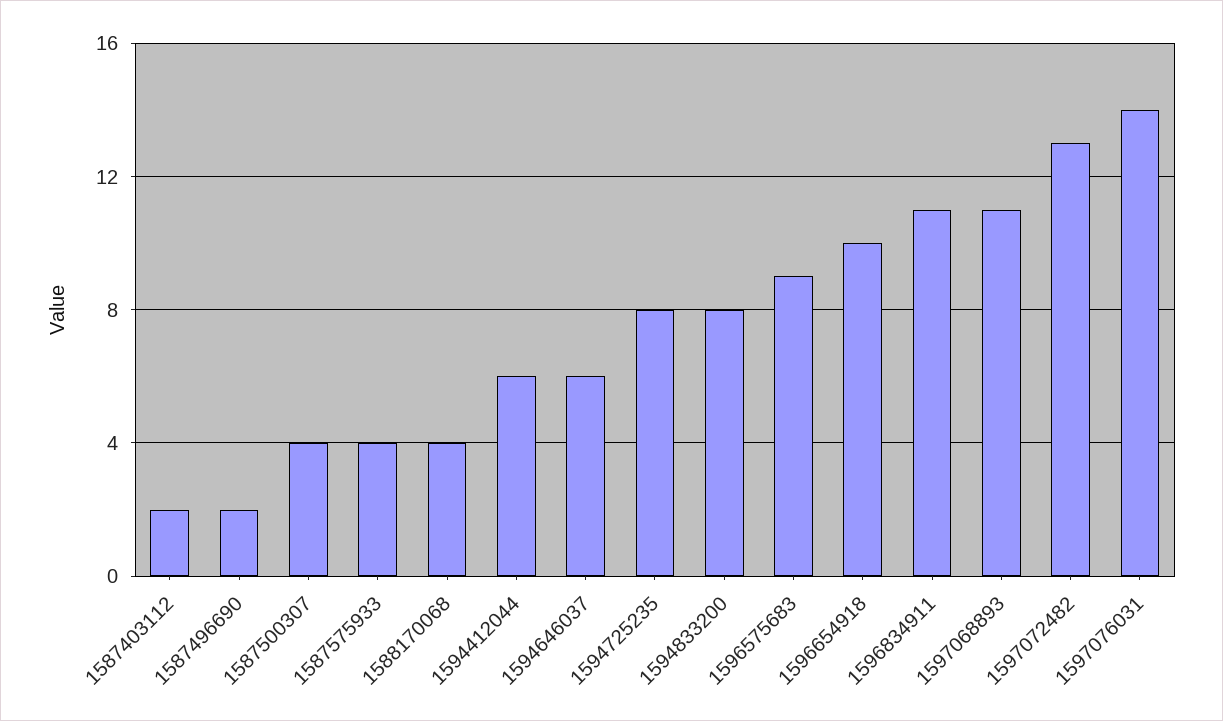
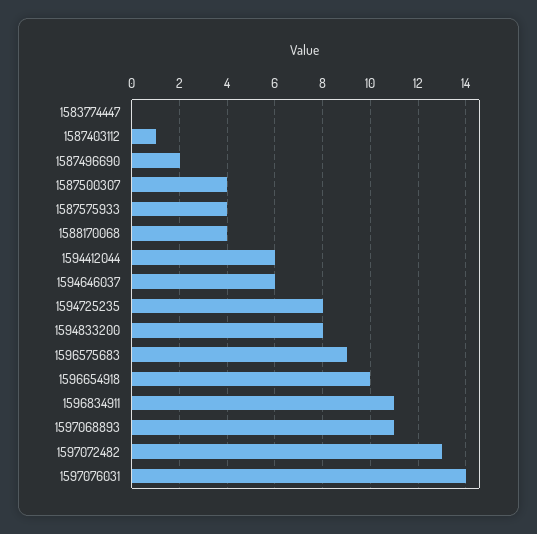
1587403112: 2 -> 1
1583774447: none -> 0

